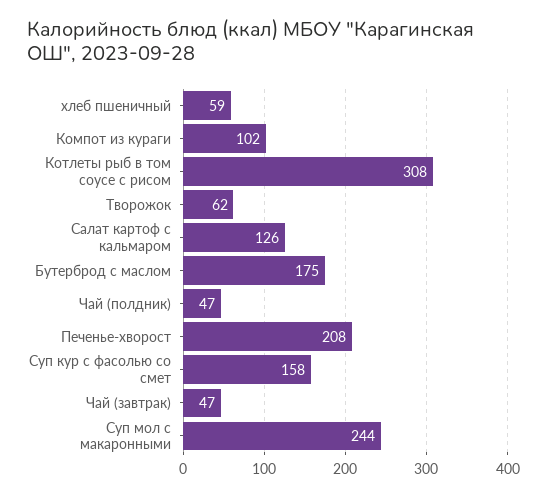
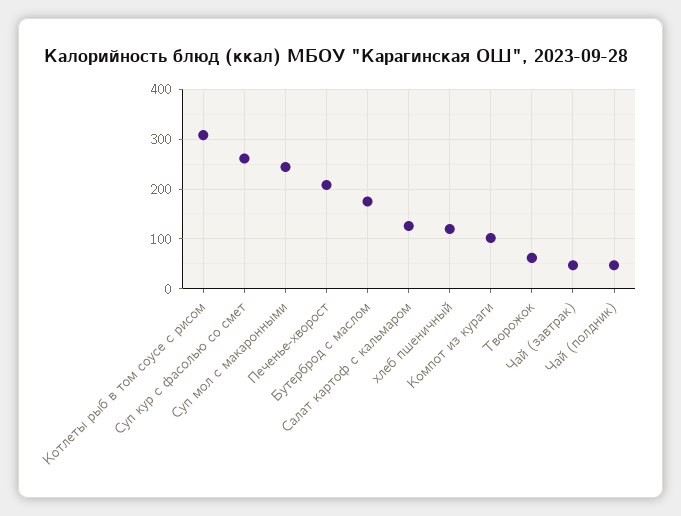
хлеб пшеничный: 59 -> 120
Суп кур с фасолью со смет: 158 -> 260

